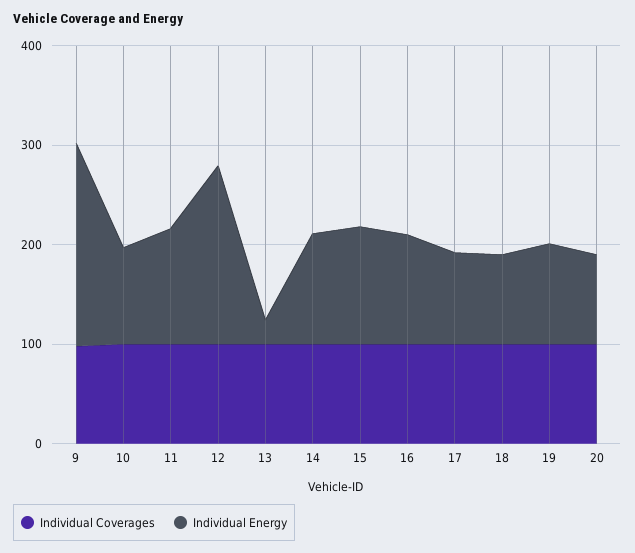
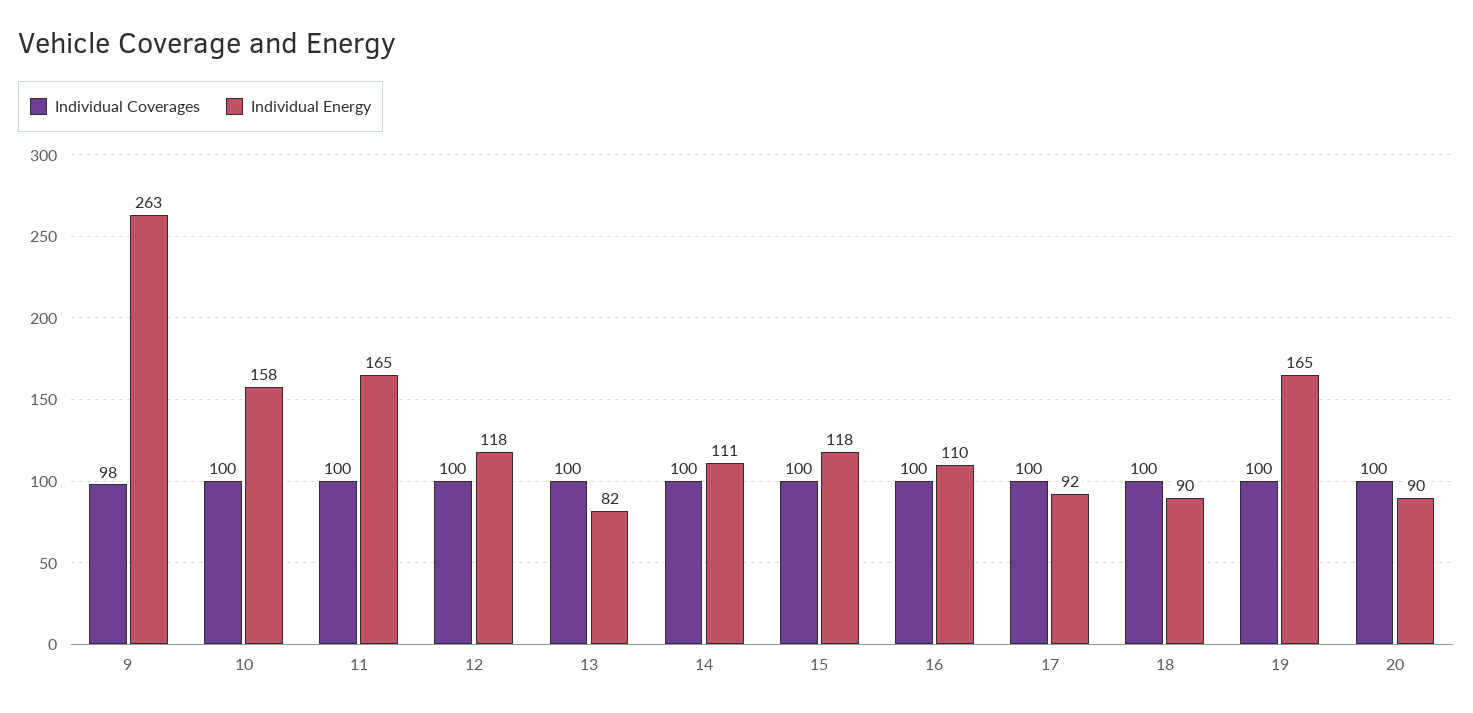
Individual Energy, 9: 200 -> 263
Individual Energy, 10: 100 -> 158
Individual Energy, 11: 120 -> 165
Individual Energy, 12: 180 -> 118
Individual Energy, 13: 20 -> 82
Individual Energy, 19: 100 -> 165

